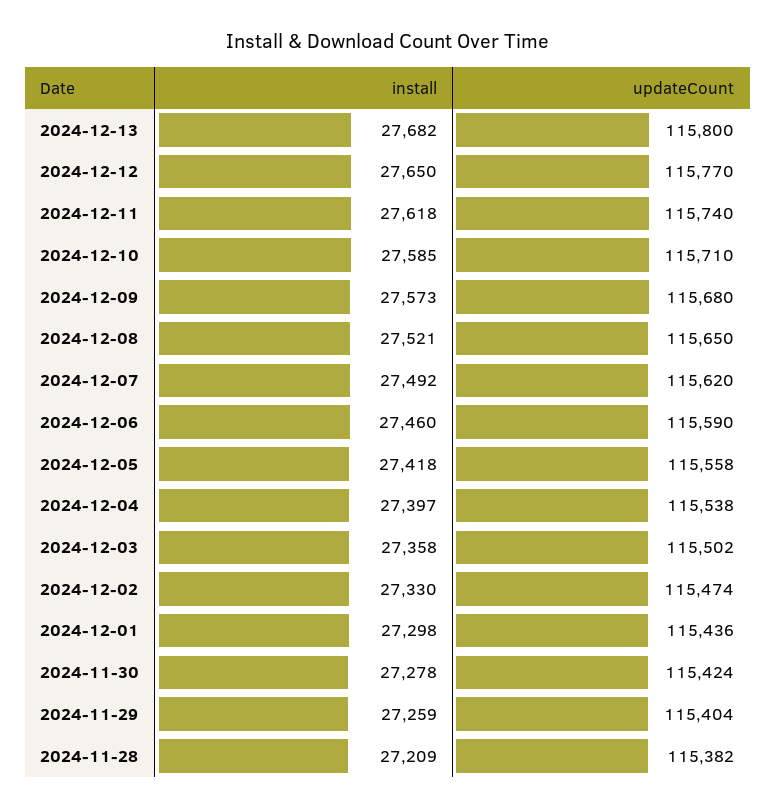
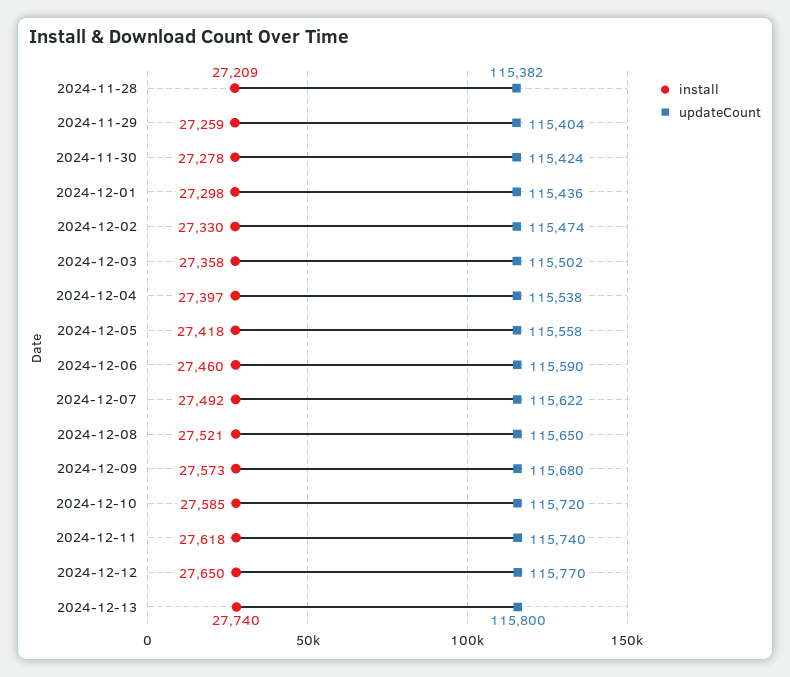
install, 2024-12-13: 27682 -> 27740
updateCount, 2024-12-10: 115710 -> 115720
updateCount, 2024-12-07: 115620 -> 115622

